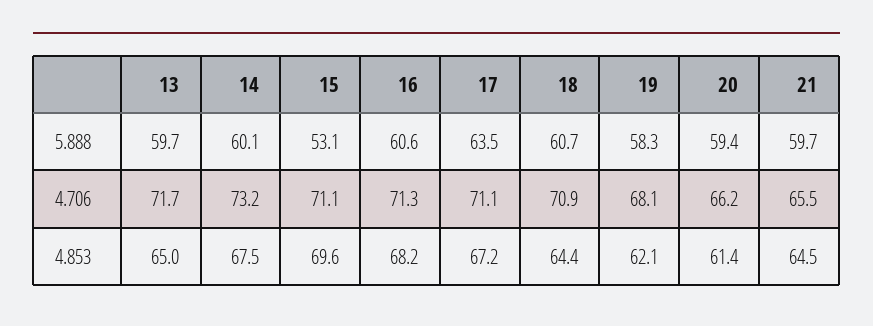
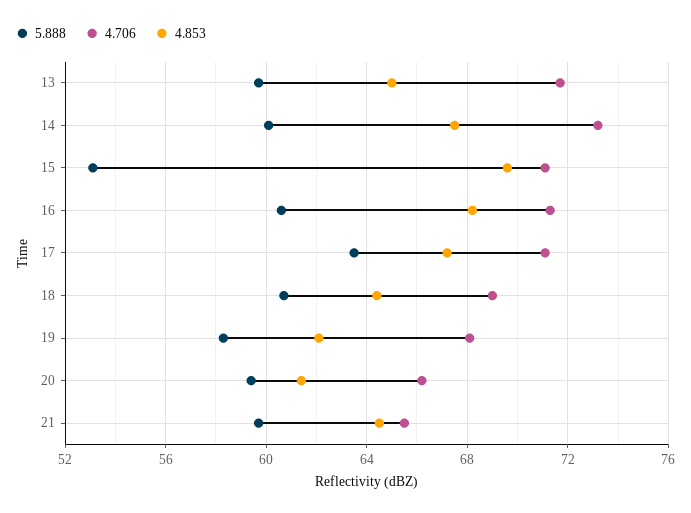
4.706, 18: 70.9 -> 69

